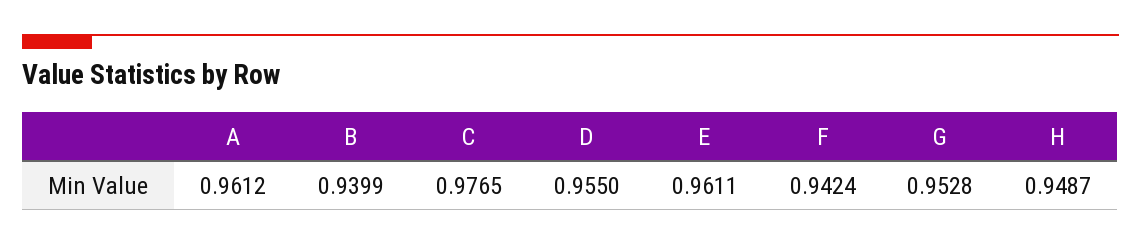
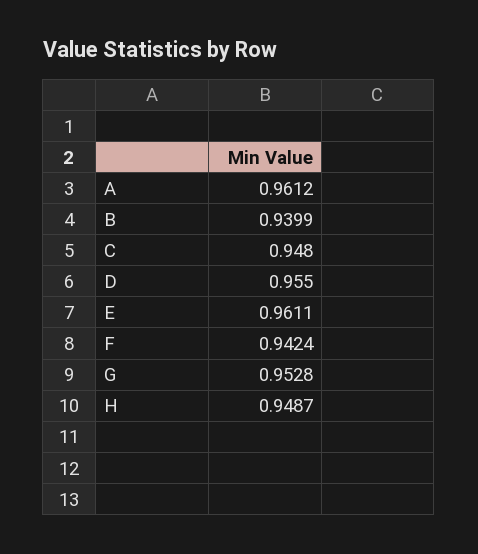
C: 0.9765 -> 0.948

